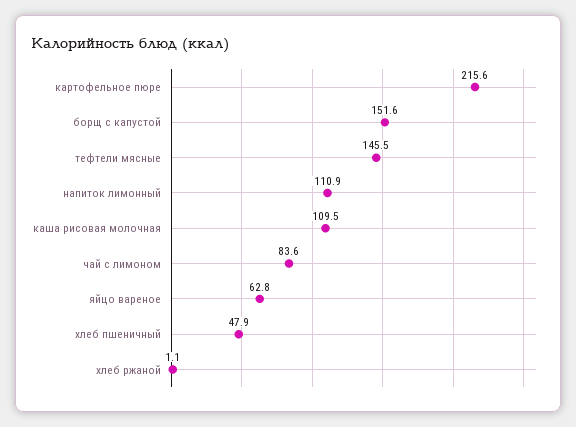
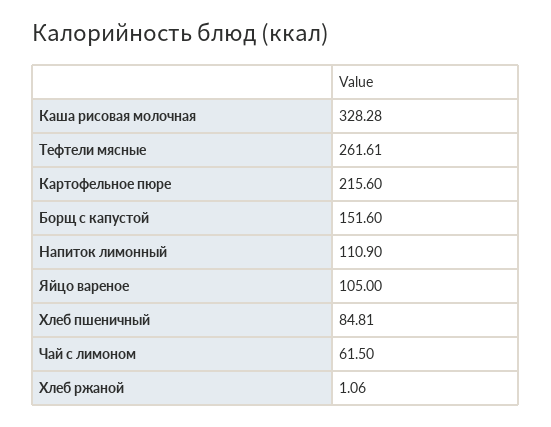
тефтели мясные: 145.5 -> 261.61
каша рисовая молочная: 109.5 -> 328.28
чай с лимоном: 83.6 -> 61.5
яйцо вареное: 62.8 -> 105
хлеб пшеничный: 47.9 -> 84.81

